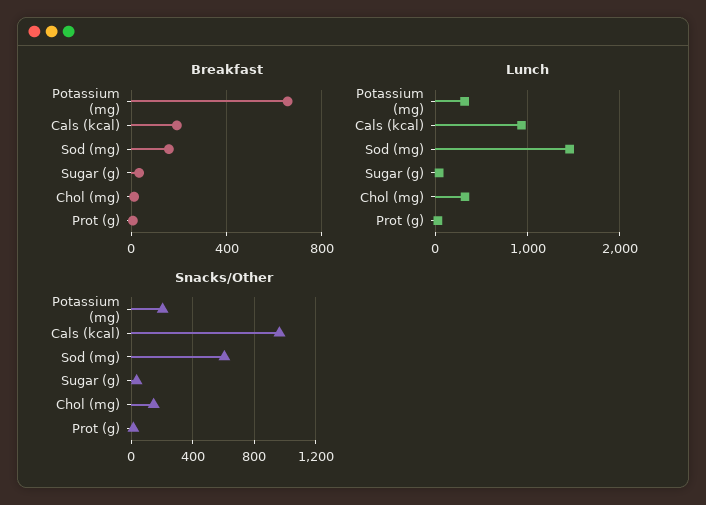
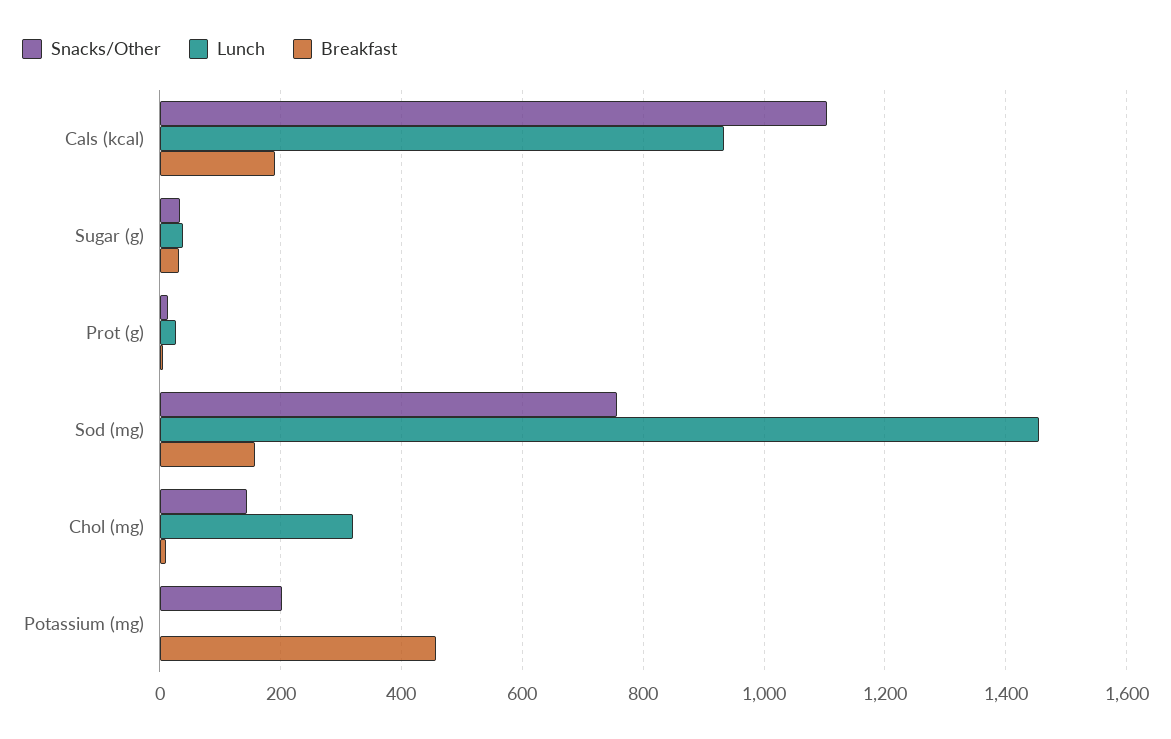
Breakfast, Potassium (mg): 650 -> 460
Lunch, Potassium (mg): 300 -> 0
Snacks/Other, Cals (kcal): 950 -> 1100
Snacks/Other, Sod (mg): 600 -> 760

